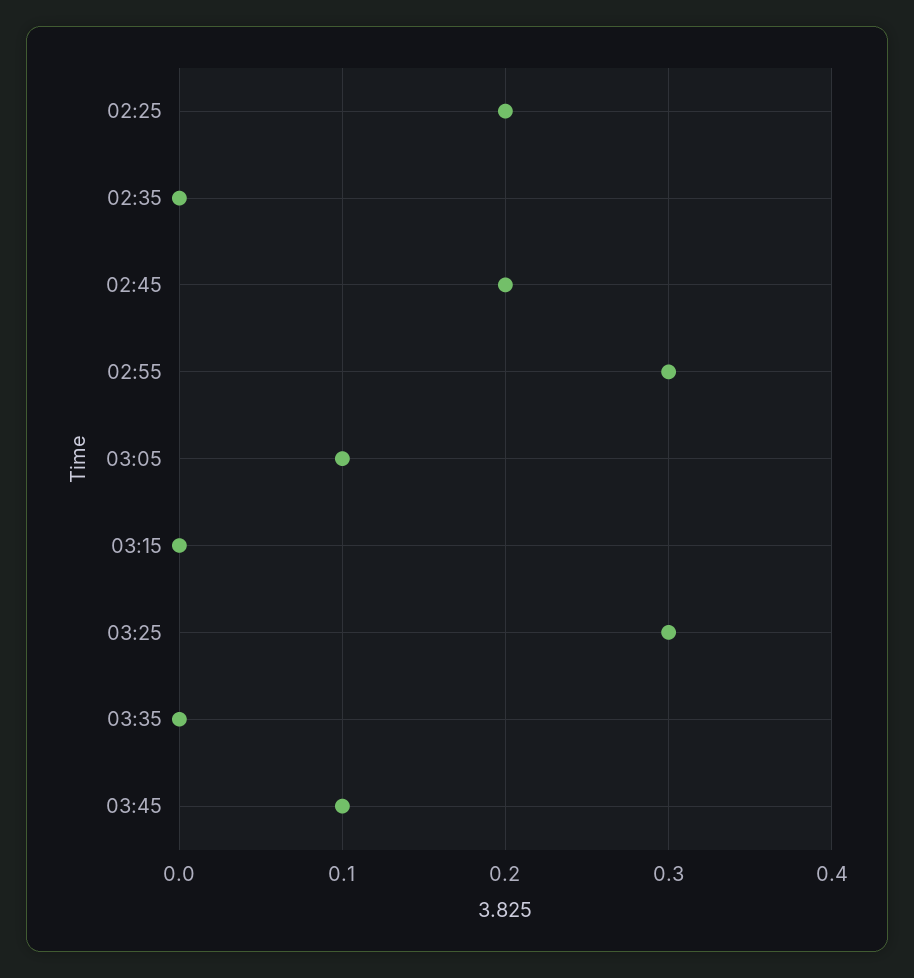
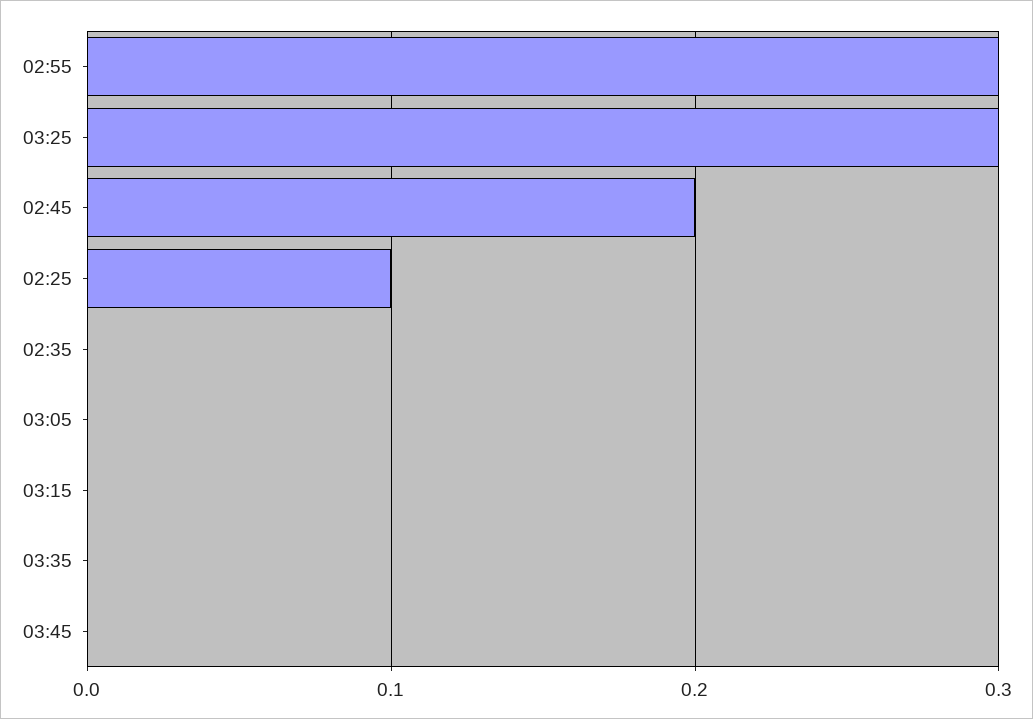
02:25: 0.2 -> 0.1
03:05: 0.1 -> 0
03:45: 0.1 -> 0

